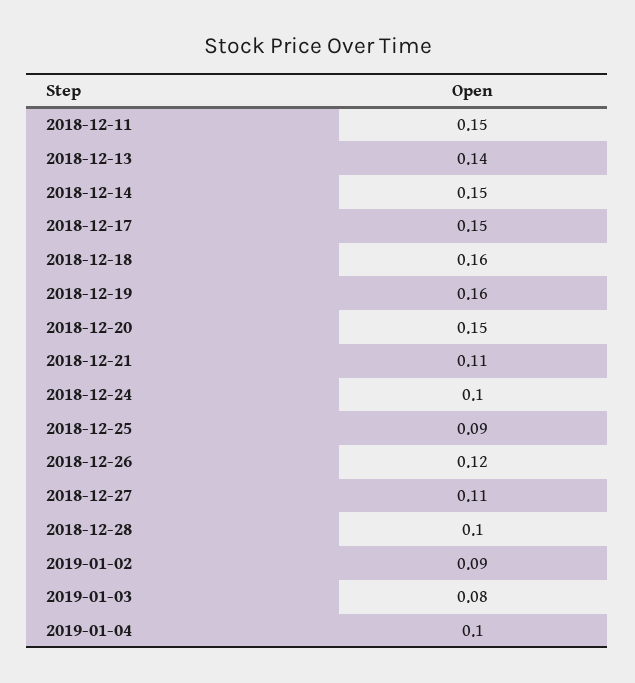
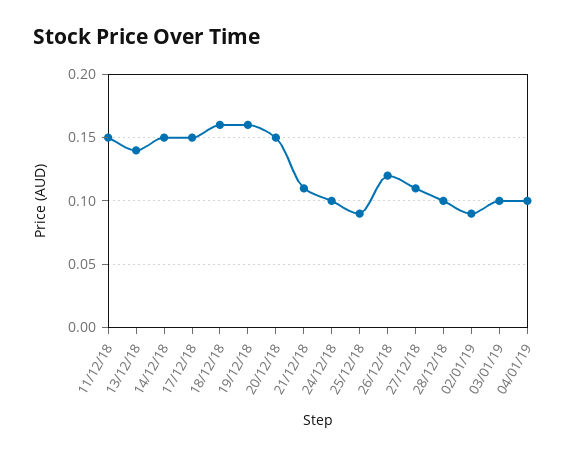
2019-01-03: 0.08 -> 0.1

